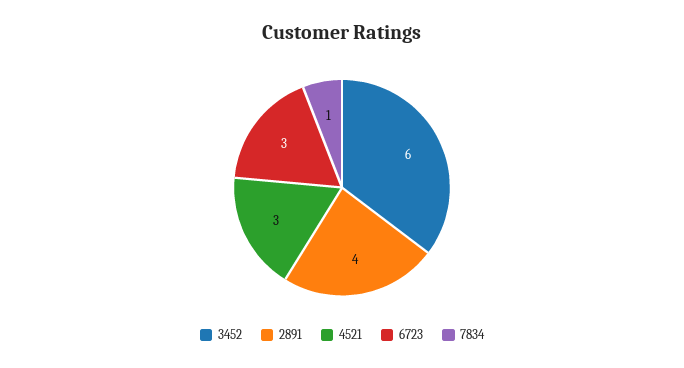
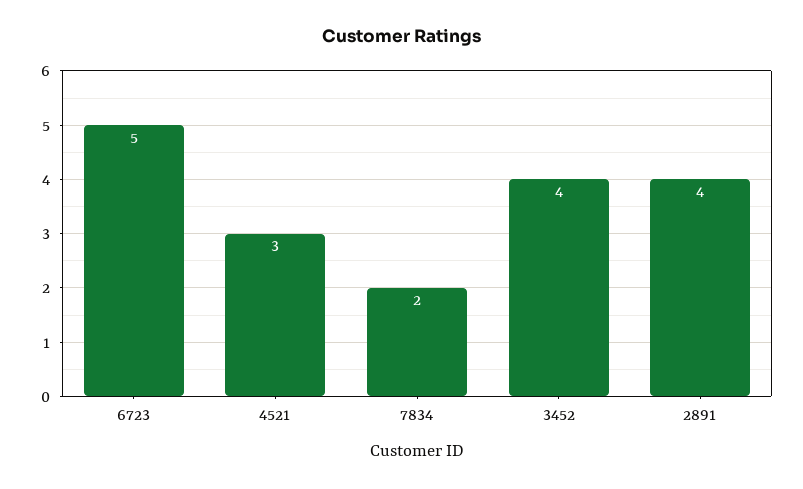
3452: 6 -> 4
6723: 3 -> 5
7834: 1 -> 2

